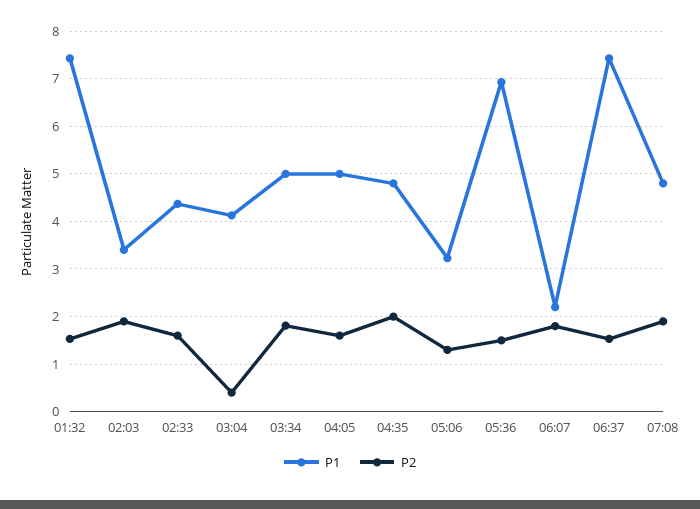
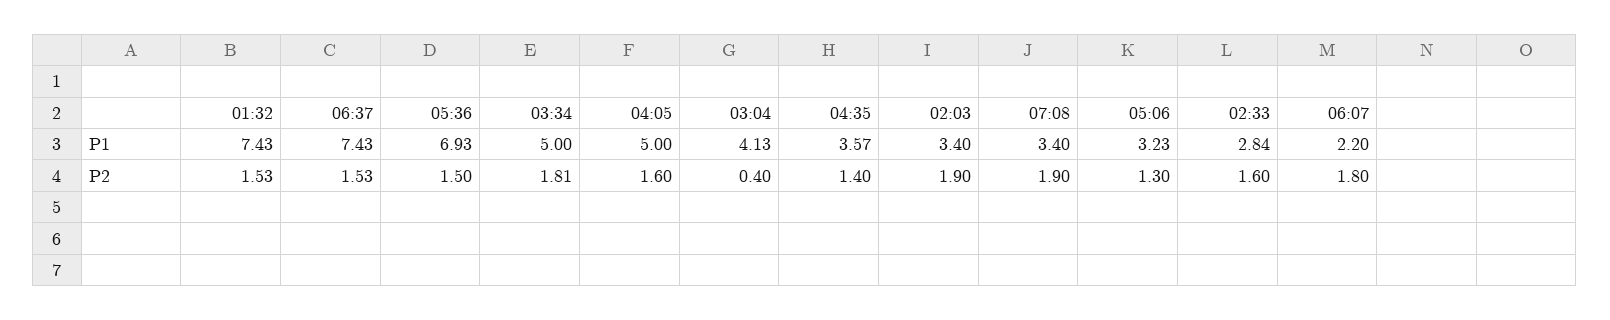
P1, 02:33: 4.4 -> 2.84
P1, 04:35: 4.8 -> 3.57
P2, 04:35: 2 -> 1.4
P1, 07:08: 4.8 -> 3.4

